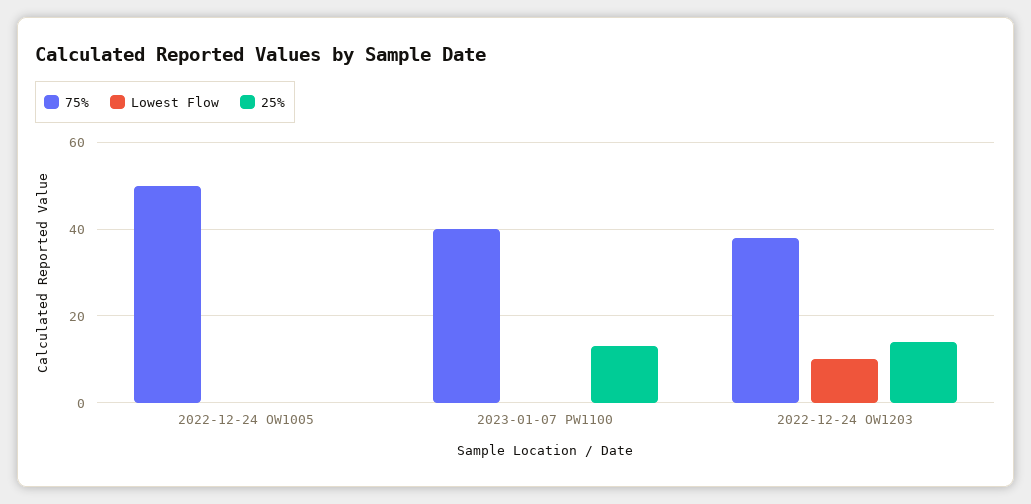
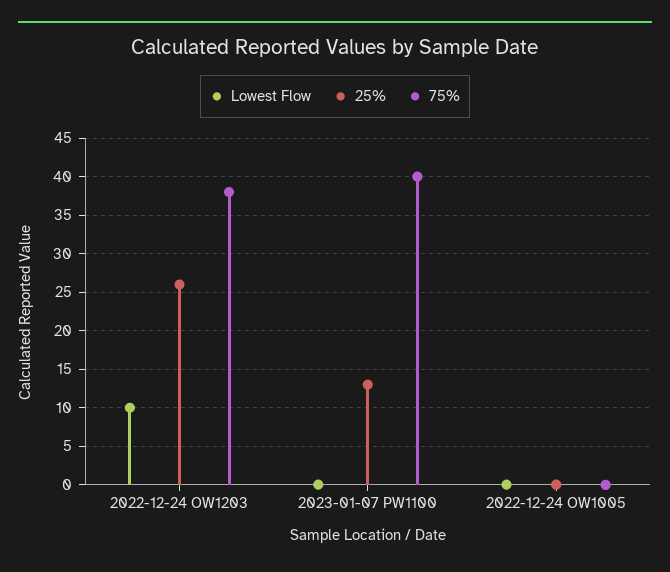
75%, 2022-12-24 OW1005: 50 -> 0
25%, 2022-12-24 OW1203: 14 -> 26

